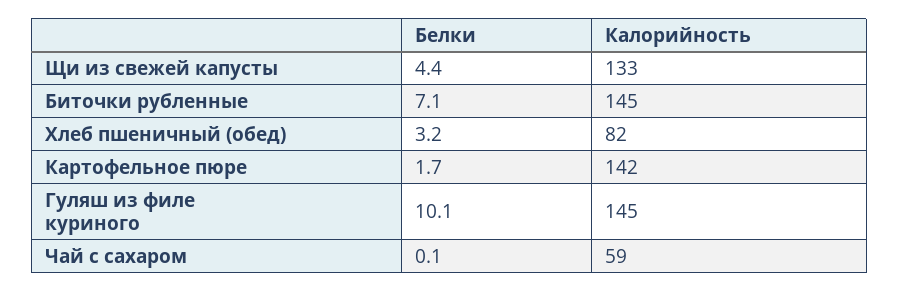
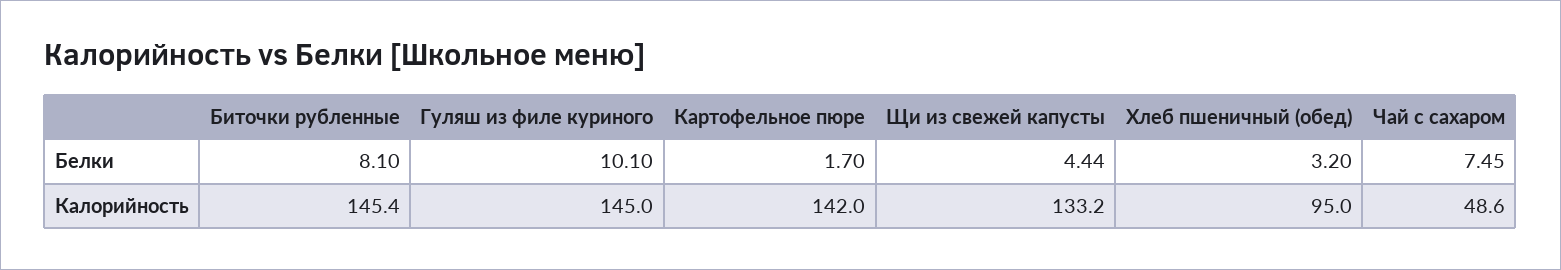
Белки, Биточки рубленные: 7.1 -> 8.1
Калорийность, Хлеб пшеничный (обед): 82 -> 95
Белки, Чай с сахаром: 0.1 -> 7.45
Калорийность, Чай с сахаром: 59 -> 48.6

